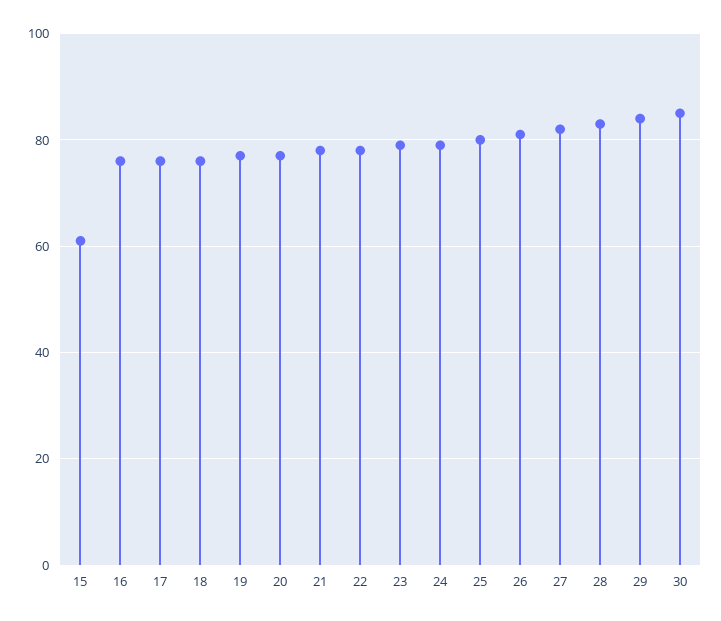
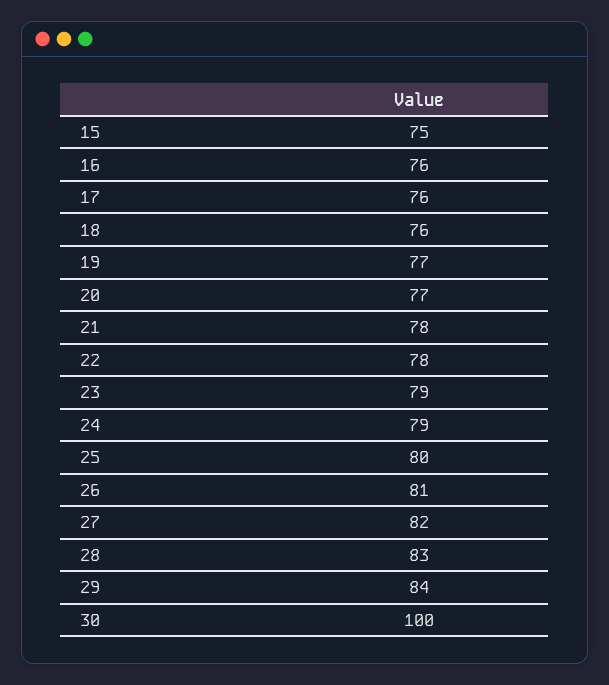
15: 60 -> 75
30: 85 -> 100

